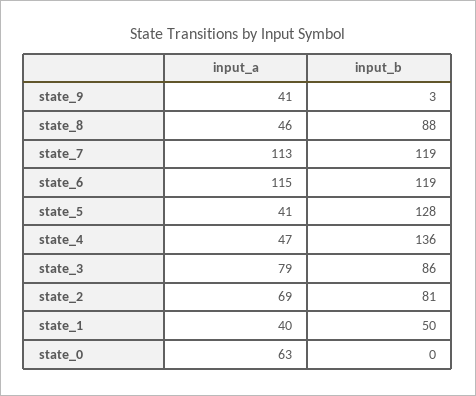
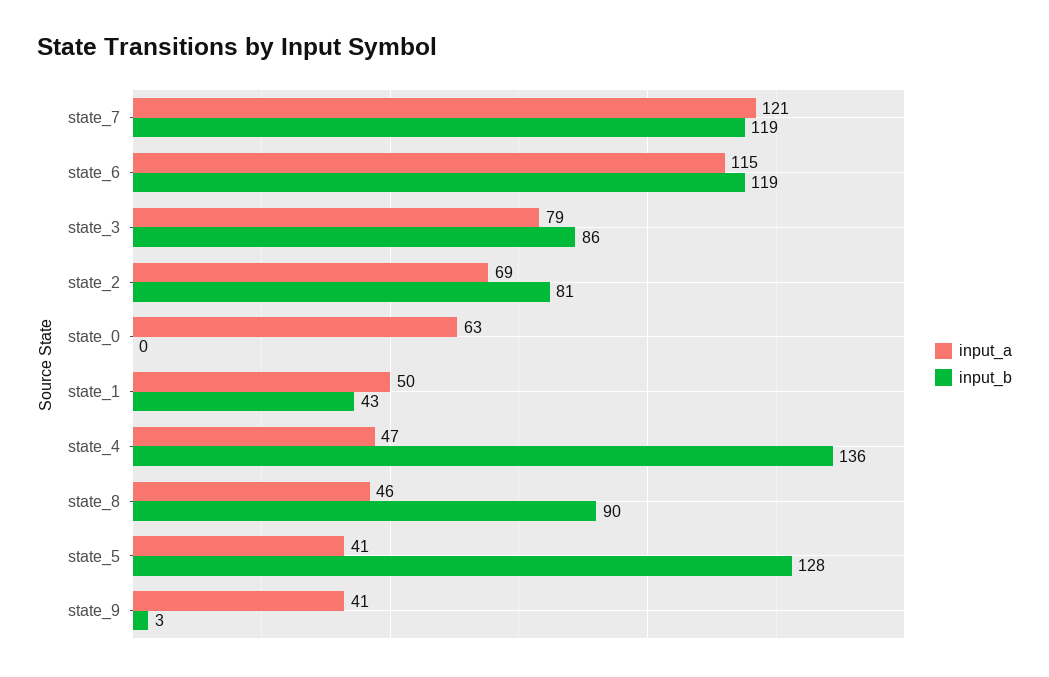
input_b, state_8: 88 -> 90
input_a, state_7: 113 -> 121
input_a, state_1: 40 -> 50
input_b, state_1: 50 -> 43

